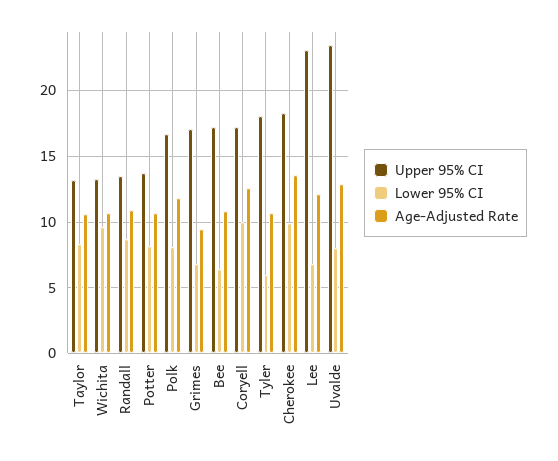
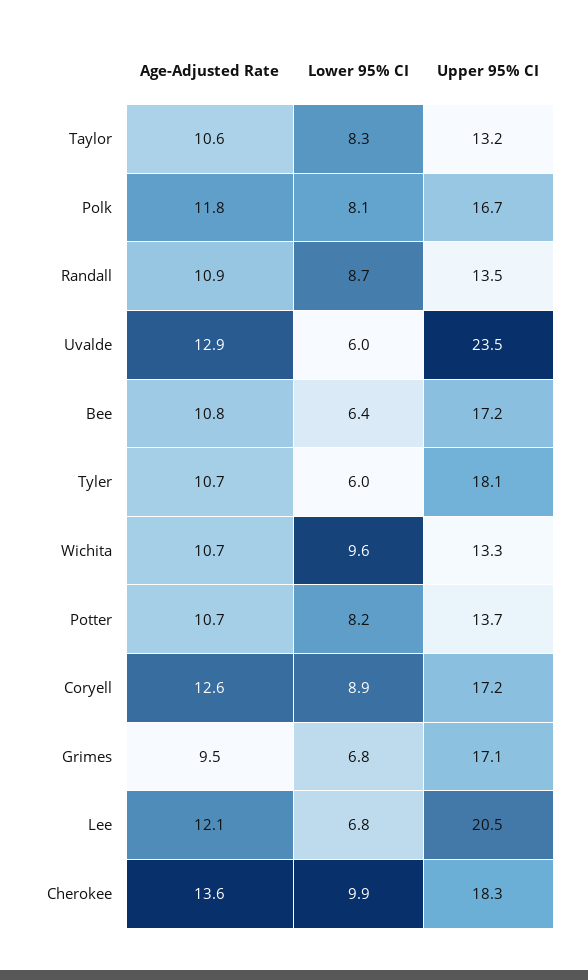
Lower 95% CI, Coryell: 10 -> 8.9
Upper 95% CI, Lee: 23 -> 20.5
Lower 95% CI, Uvalde: 8 -> 6

